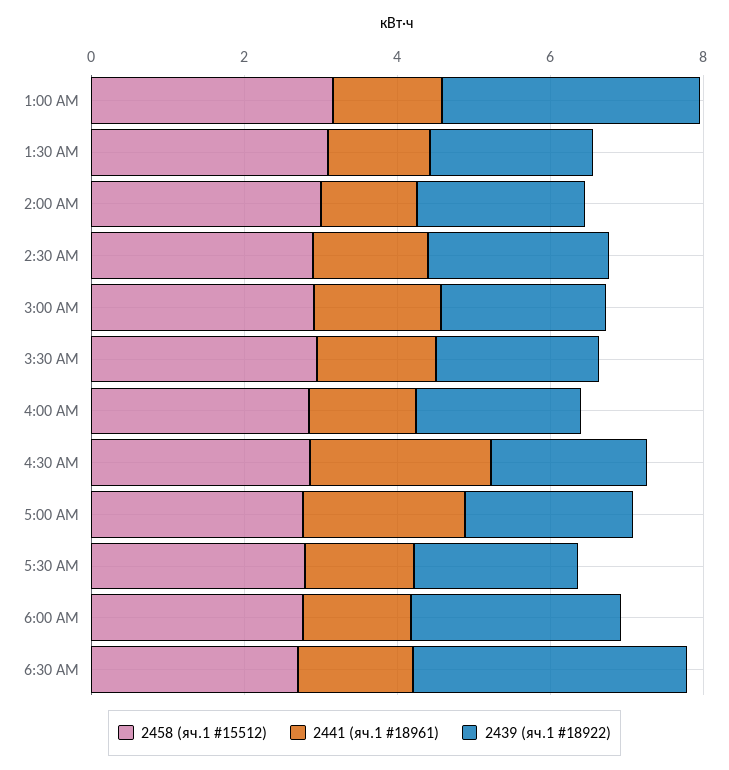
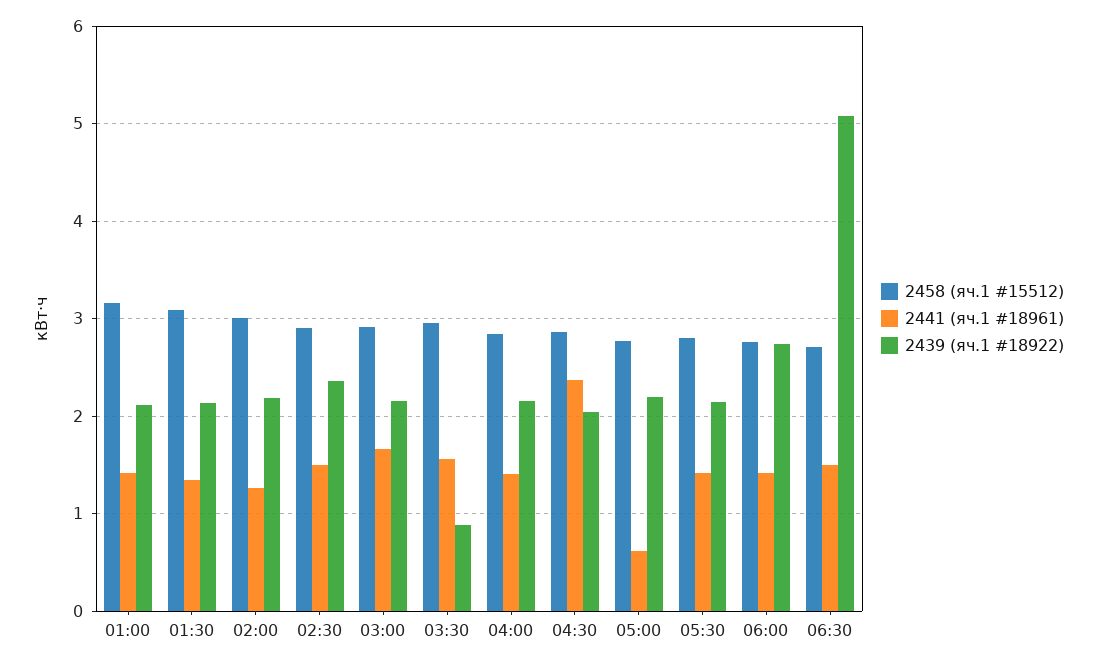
2439 (яч.1 #18922), 1:00 AM: 3.5 -> 2.1
2439 (яч.1 #18922), 3:30 AM: 2 -> 0.9
2441 (яч.1 #18961), 5:00 AM: 2 -> 0.6
2439 (яч.1 #18922), 6:30 AM: 3.5 -> 5.1

